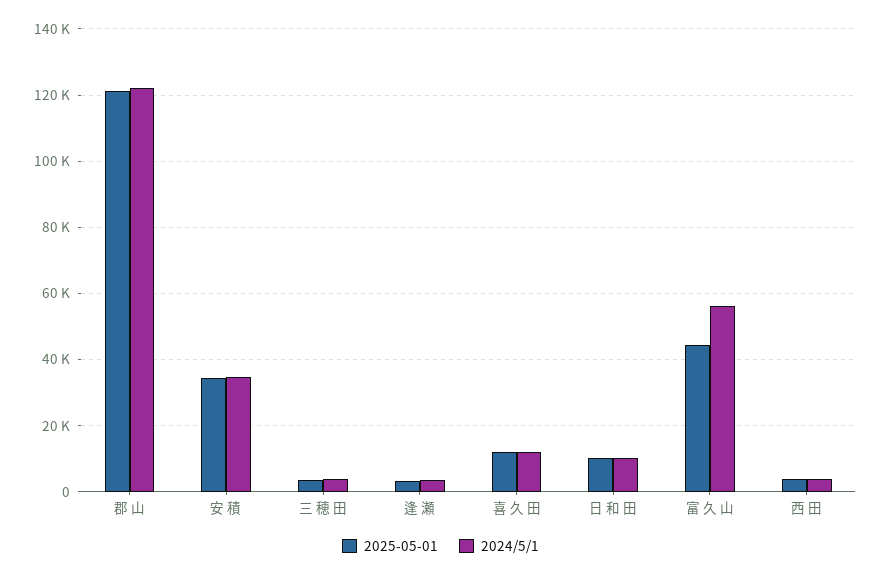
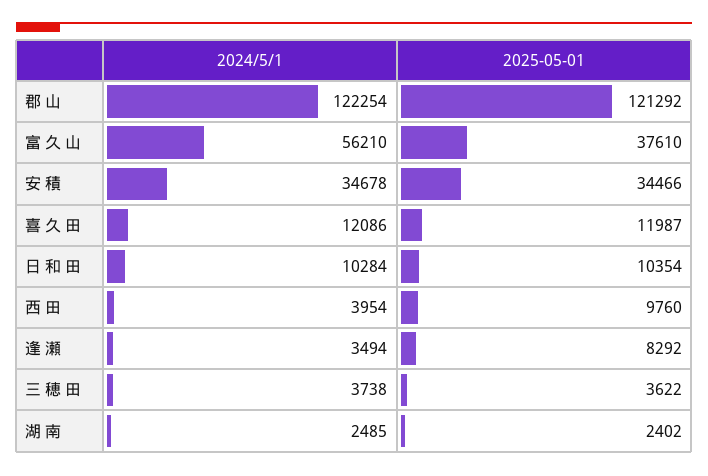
2025-05-01, 逢 瀬: 4000 -> 8292
2025-05-01, 富 久 山: 44000 -> 37610
2025-05-01, 西 田: 4000 -> 9760
2024/5/1, 湖 南: none -> 2485
2025-05-01, 湖 南: none -> 2402

